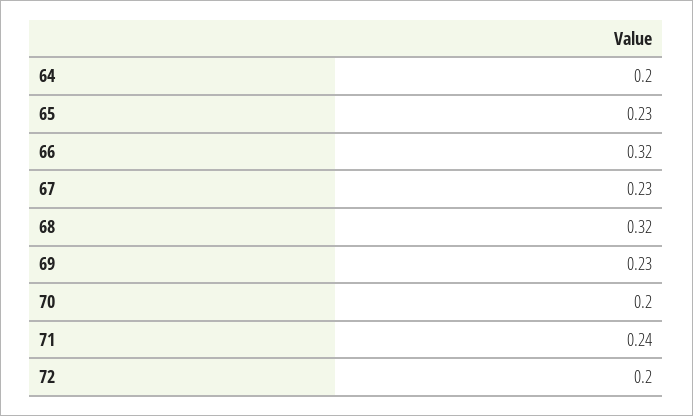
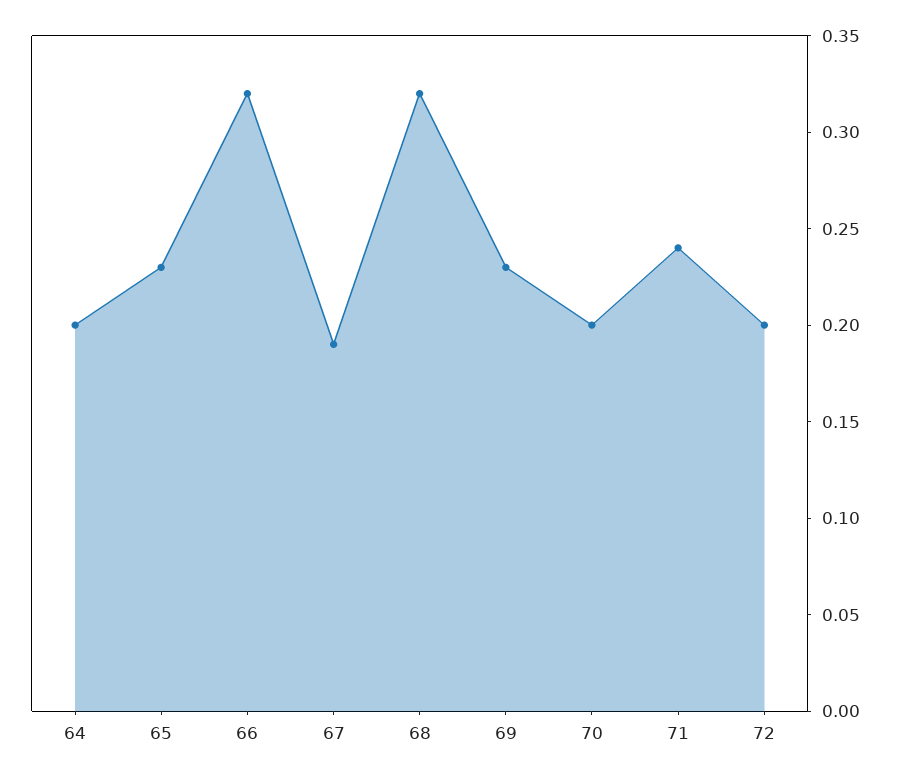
67: 0.23 -> 0.19

